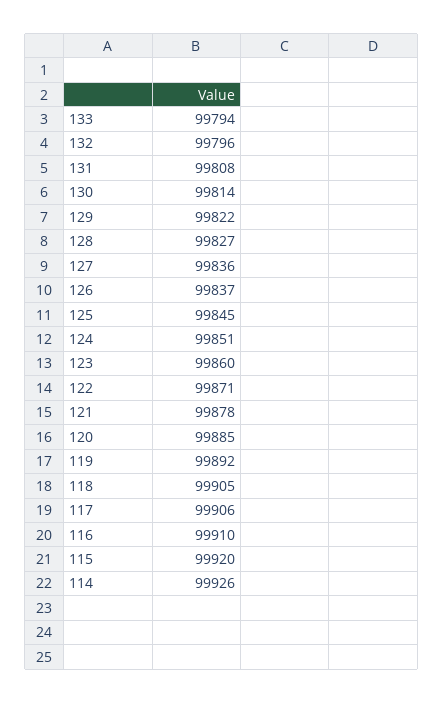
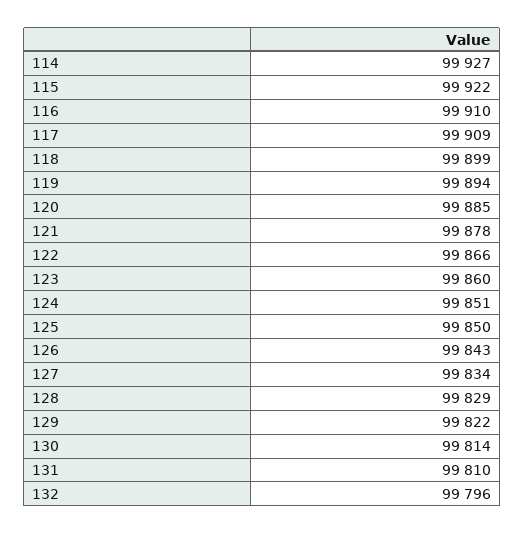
133: 99794 -> none
131: 99808 -> 99810
128: 99827 -> 99829
127: 99836 -> 99834
126: 99837 -> 99843
125: 99845 -> 99850
122: 99871 -> 99866
119: 99892 -> 99894
118: 99905 -> 99899
117: 99906 -> 99909
115: 99920 -> 99922
114: 99926 -> 99927

